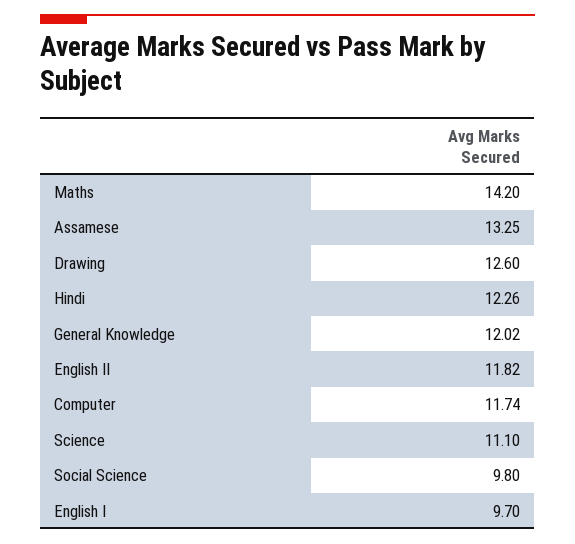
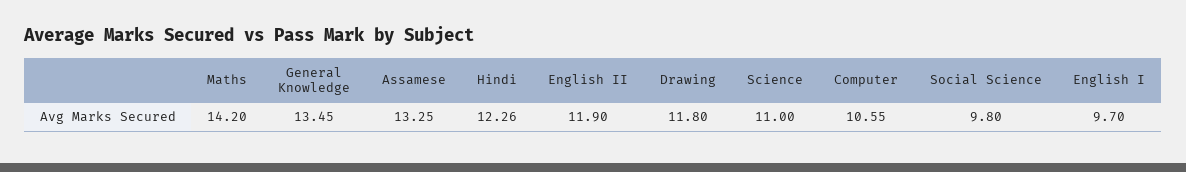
Drawing: 12.6 -> 11.8
General Knowledge: 12.02 -> 13.45
English II: 11.82 -> 11.9
Computer: 11.74 -> 10.55
Science: 11.1 -> 11

